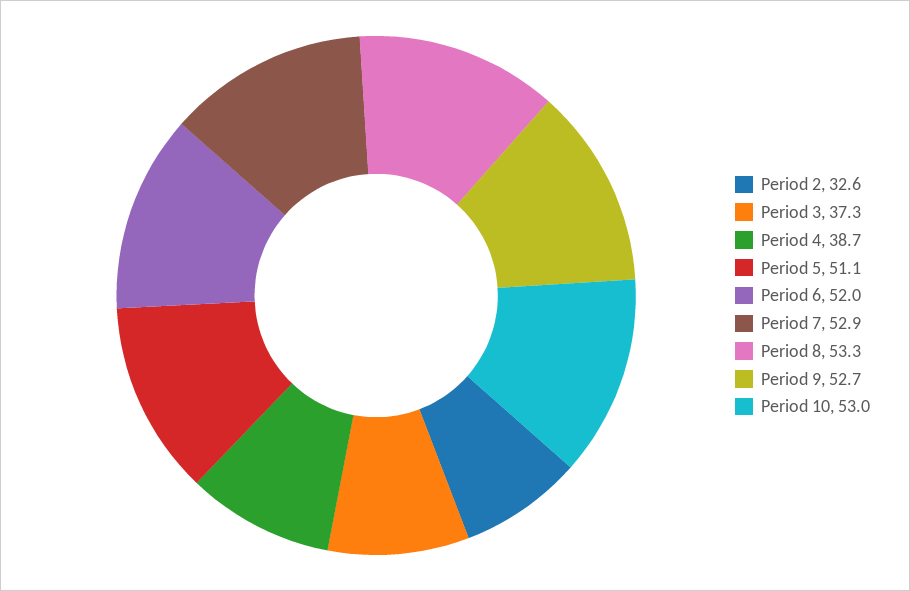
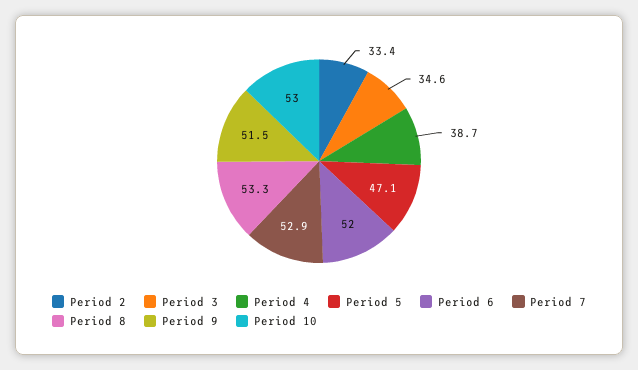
Period 2: 32.6 -> 33.4
Period 3: 37.3 -> 34.6
Period 5: 51.1 -> 47.1
Period 9: 52.7 -> 51.5

